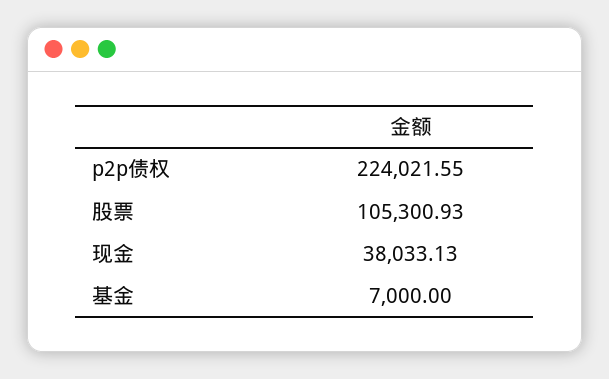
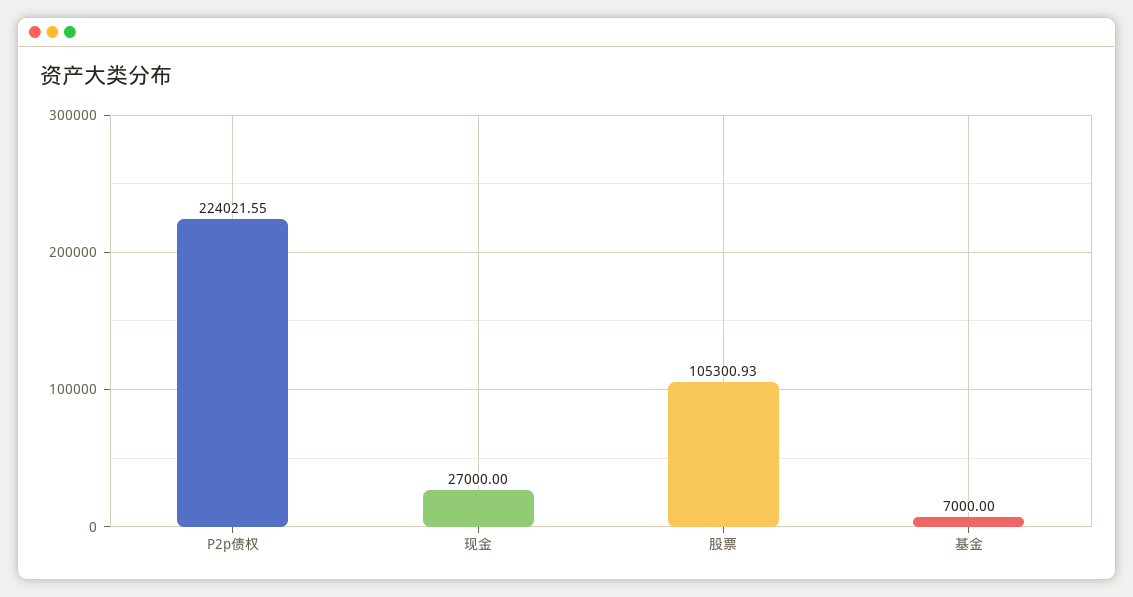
现金: 38033.13 -> 27000

